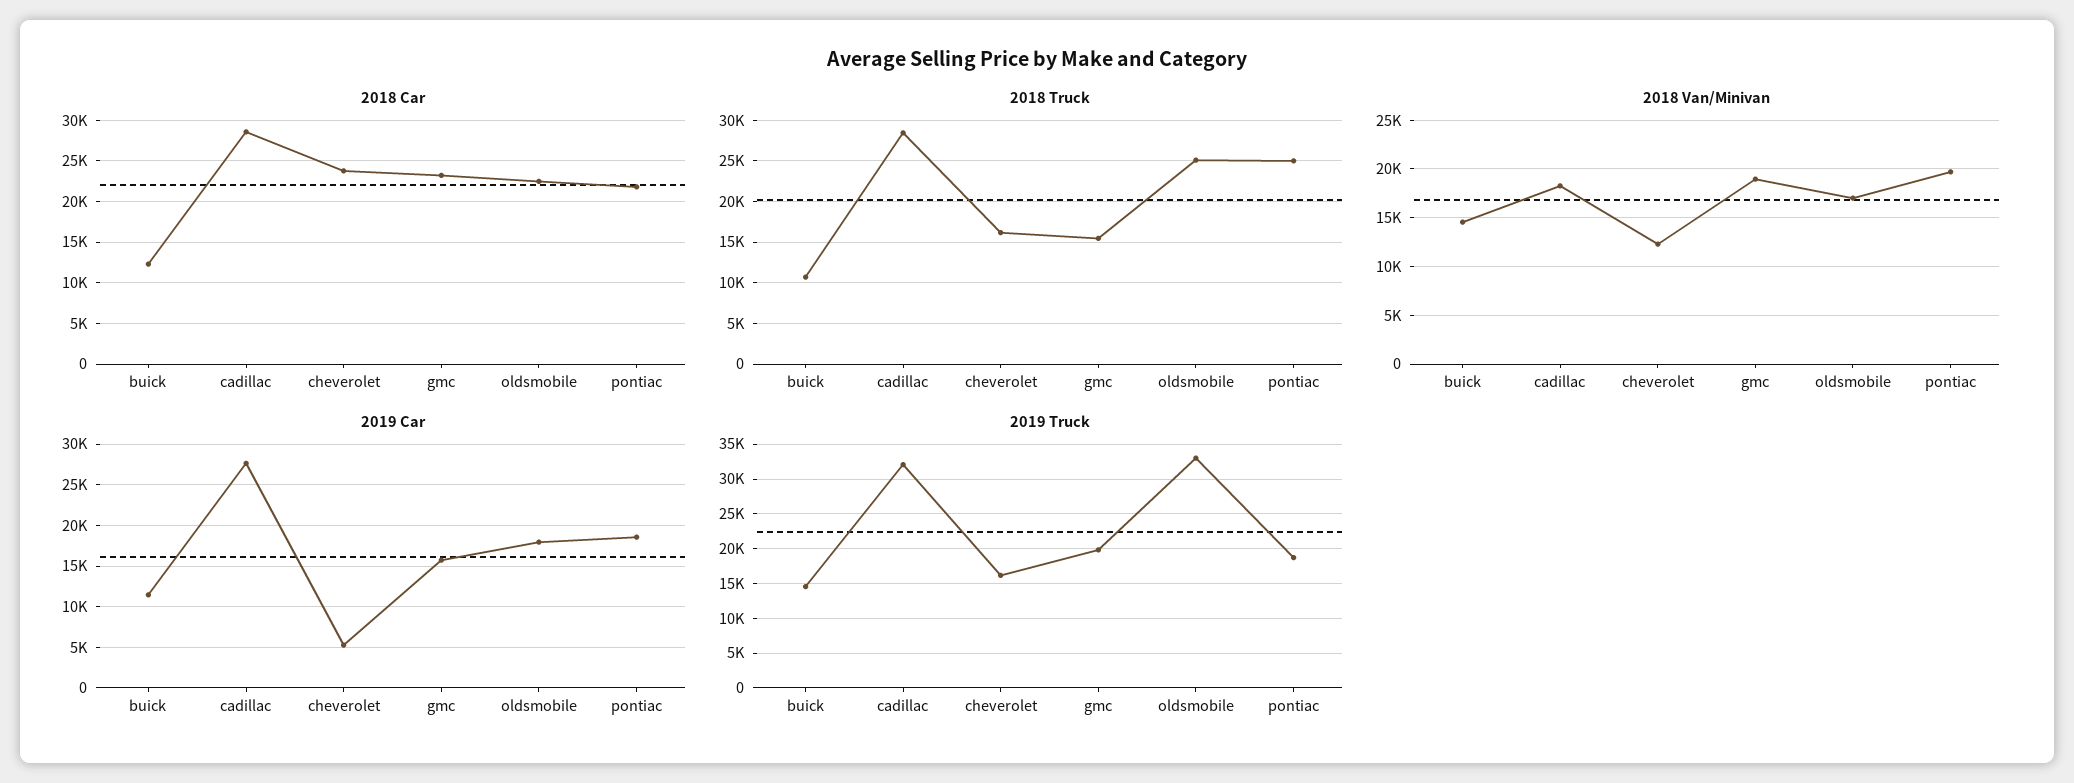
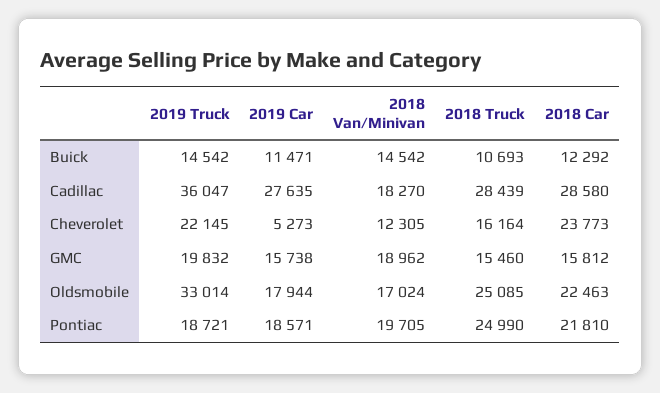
2018 Car, gmc: 23000 -> 15812
2019 Truck, cadillac: 32000 -> 36047
2019 Truck, cheverolet: 16000 -> 22145

